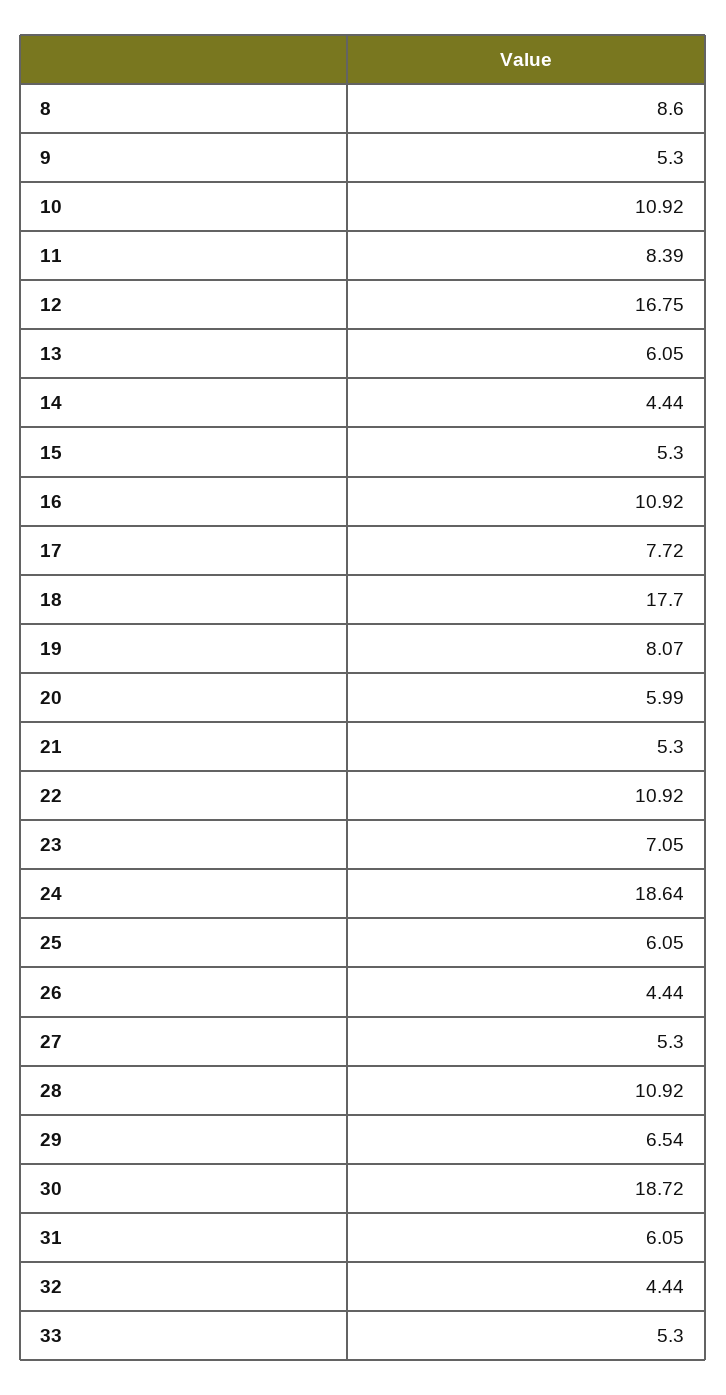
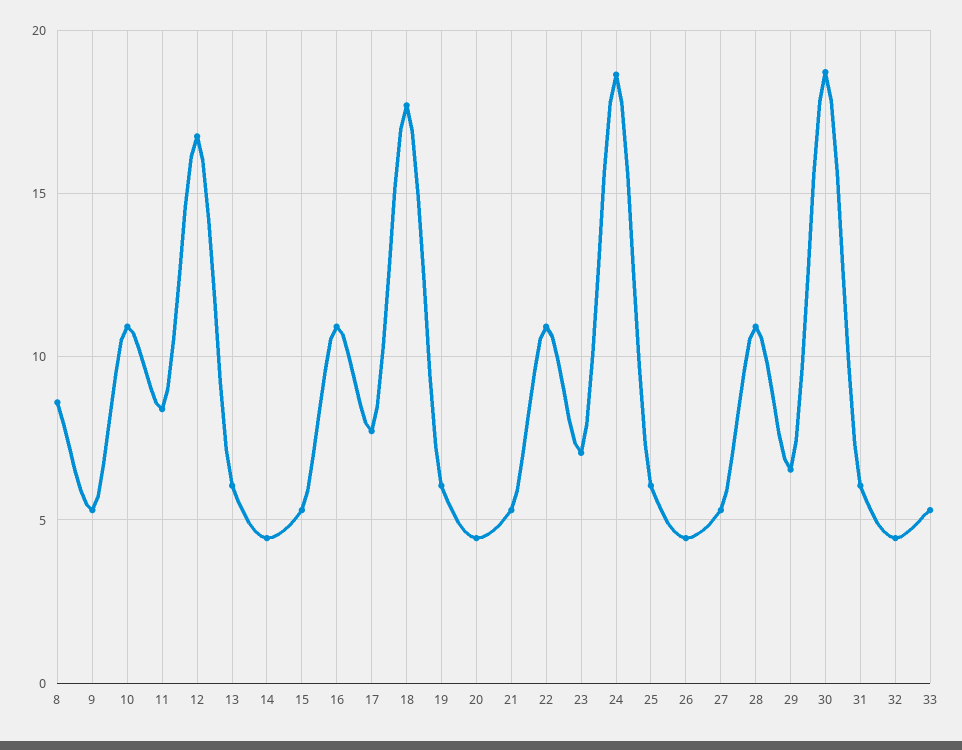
19: 8.07 -> 6
20: 5.99 -> 4.5

